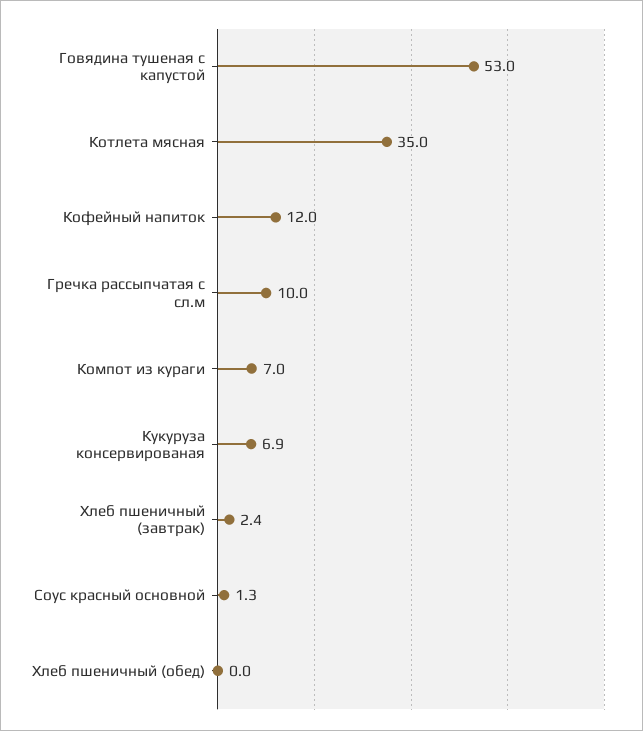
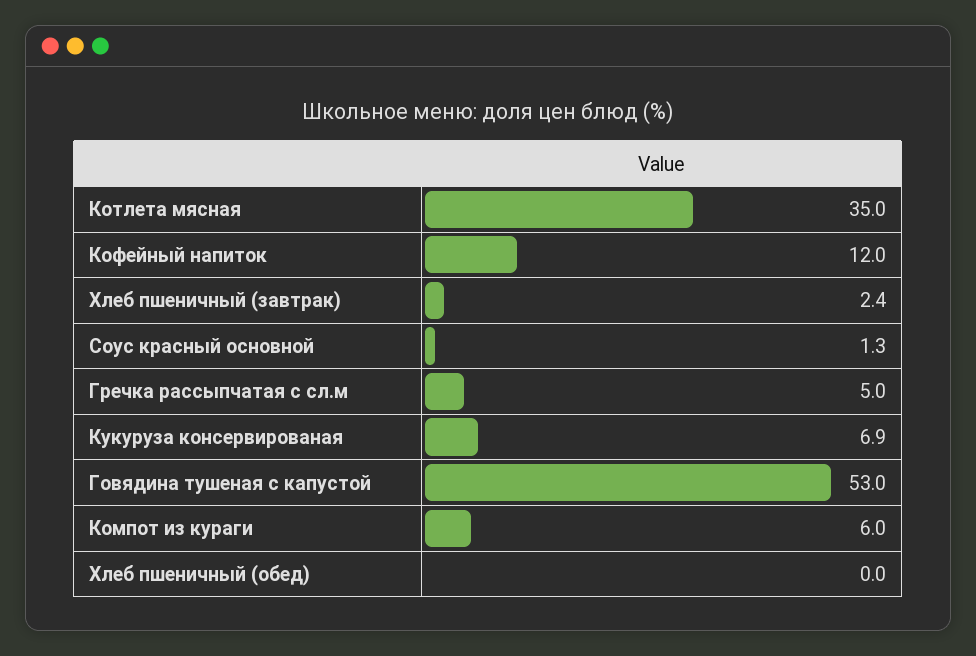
Гречка рассыпчатая с сл.м: 10 -> 5
Компот из кураги: 7 -> 6

